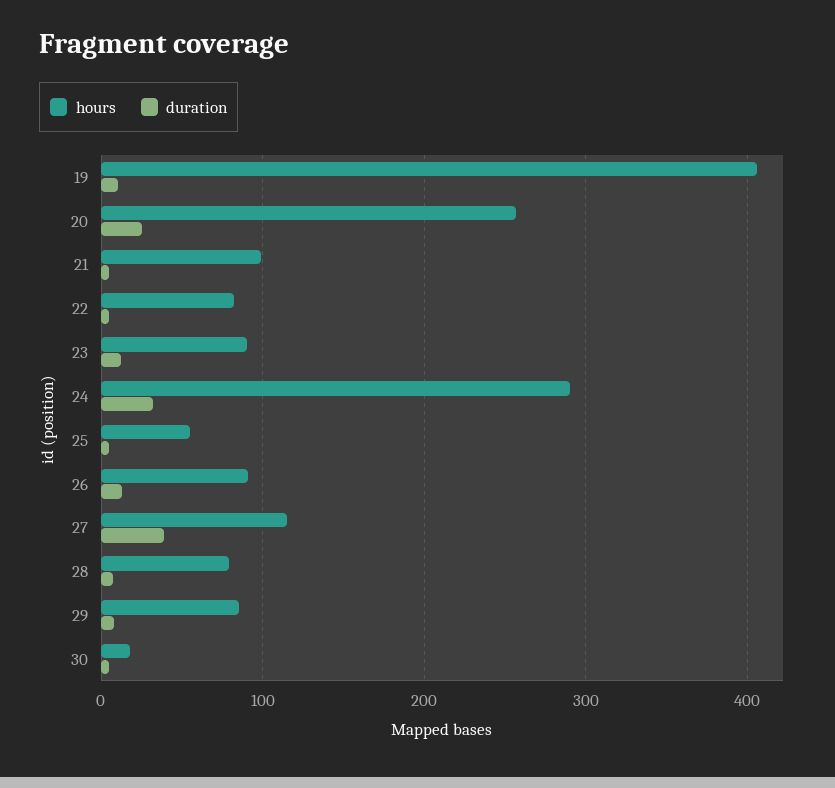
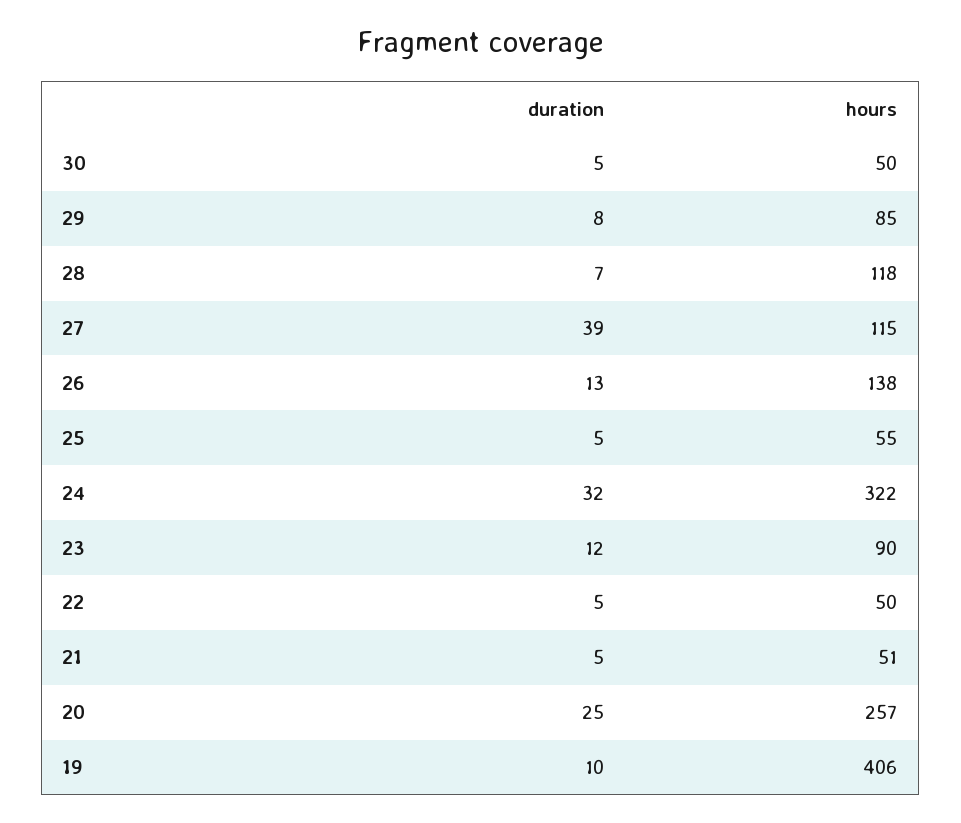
hours, 21: 100 -> 51
hours, 22: 80 -> 50
hours, 24: 290 -> 322
hours, 26: 90 -> 138
hours, 28: 80 -> 118
hours, 30: 20 -> 50

